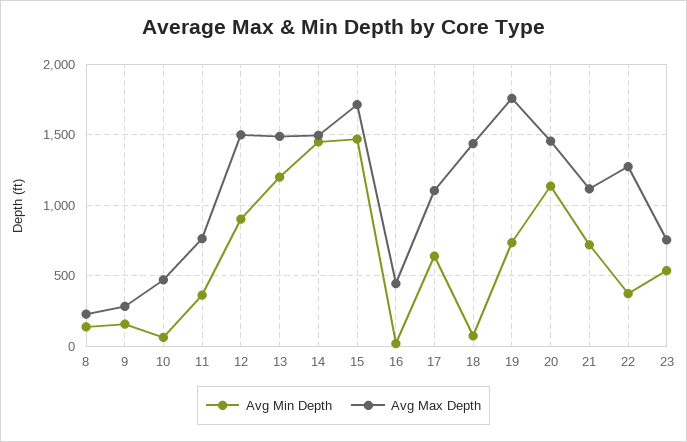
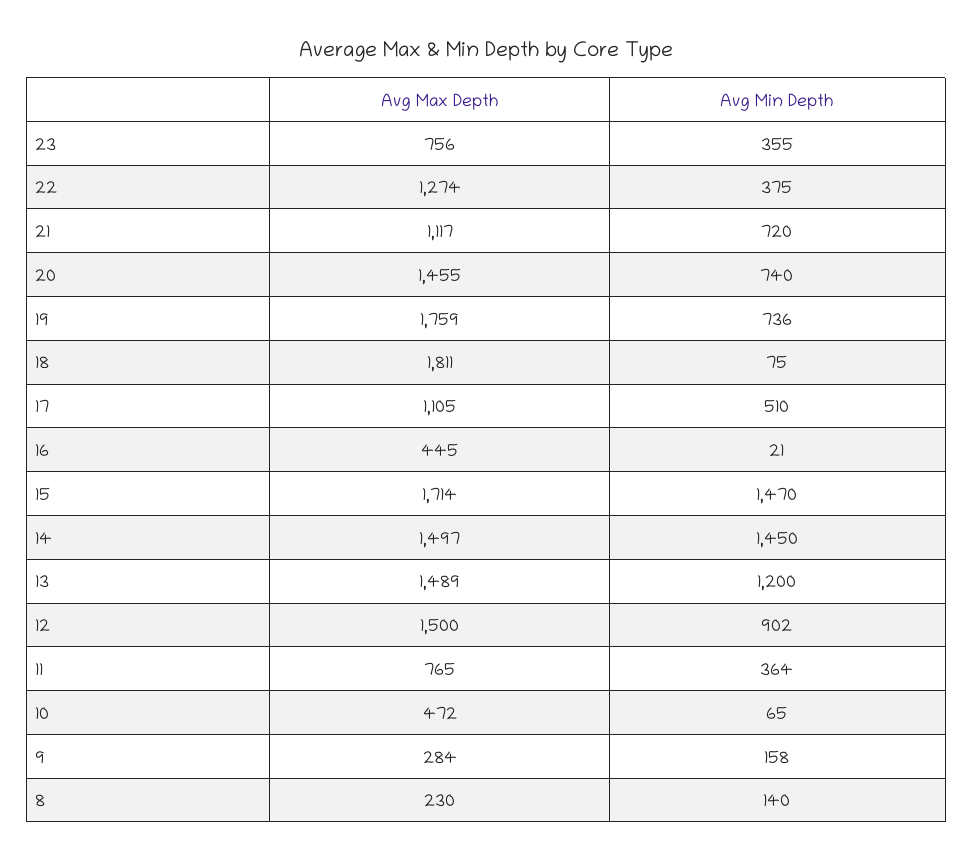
Avg Min Depth, 17: 650 -> 510
Avg Max Depth, 18: 1450 -> 1811
Avg Min Depth, 20: 1150 -> 740
Avg Min Depth, 23: 550 -> 355

